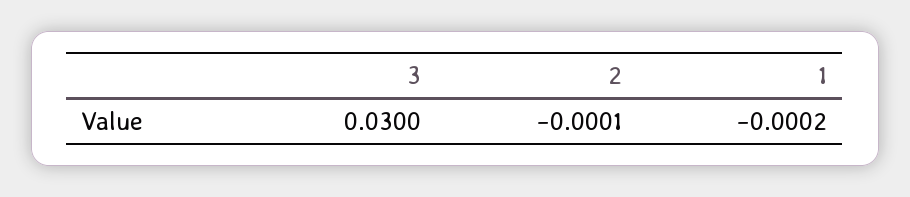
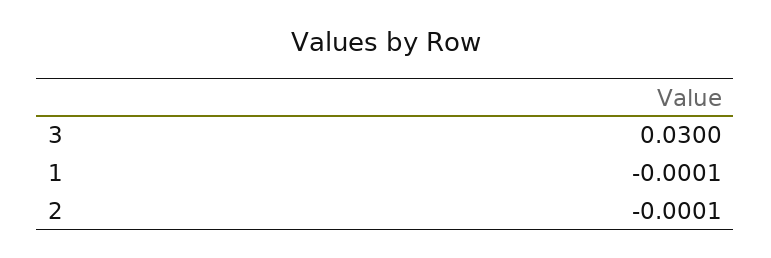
1: -0.0002 -> -0.0001

